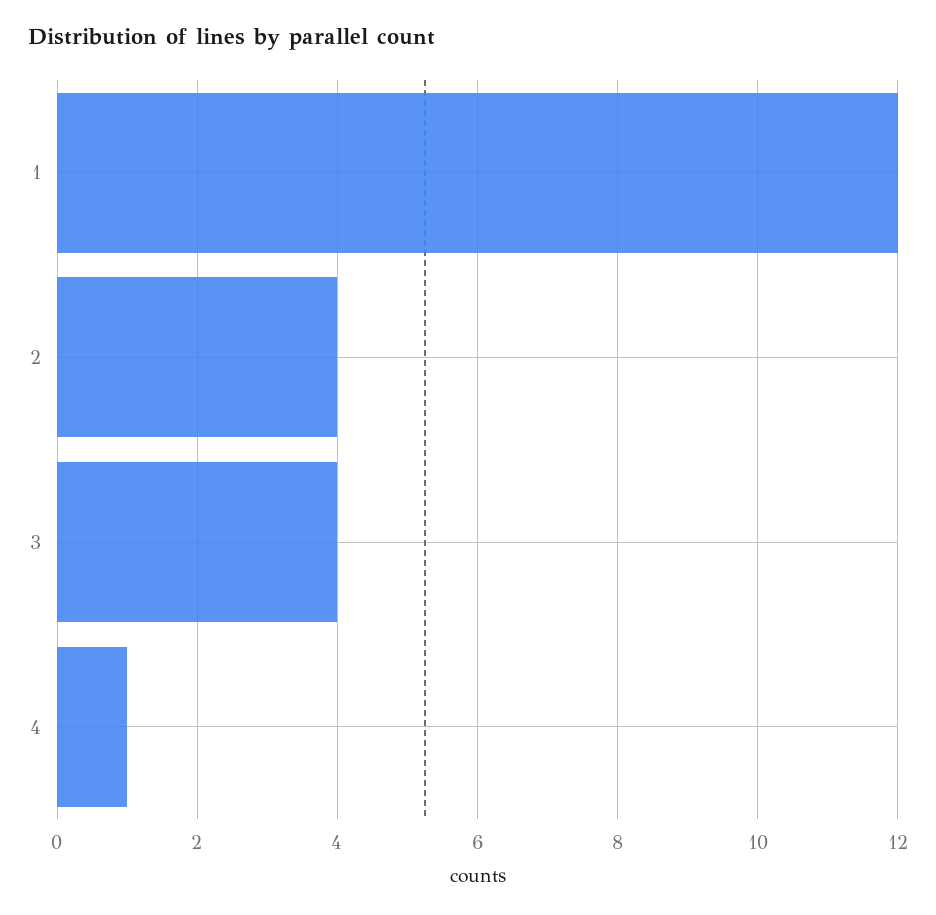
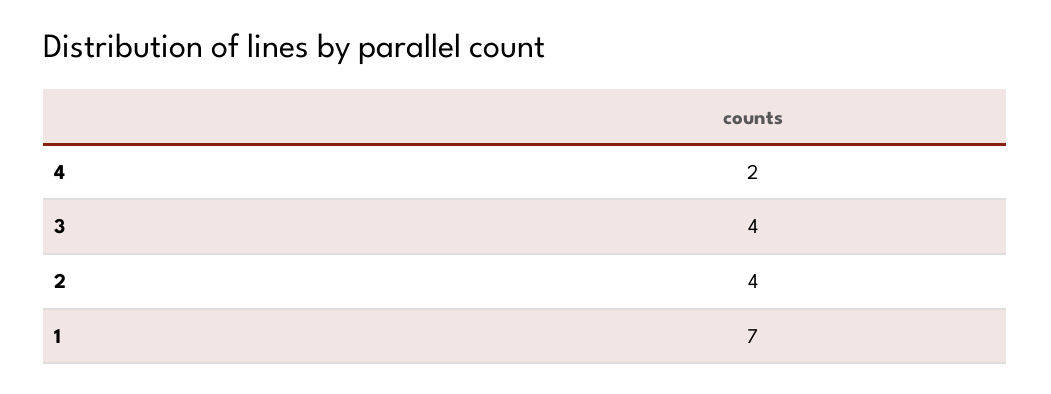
1: 12 -> 7
4: 1 -> 2

